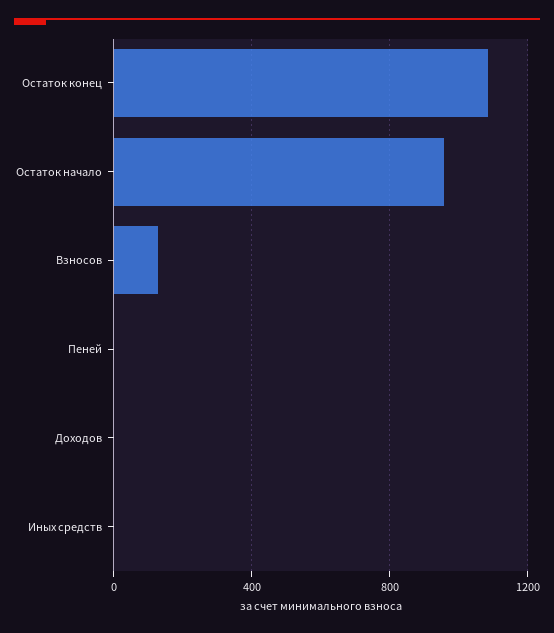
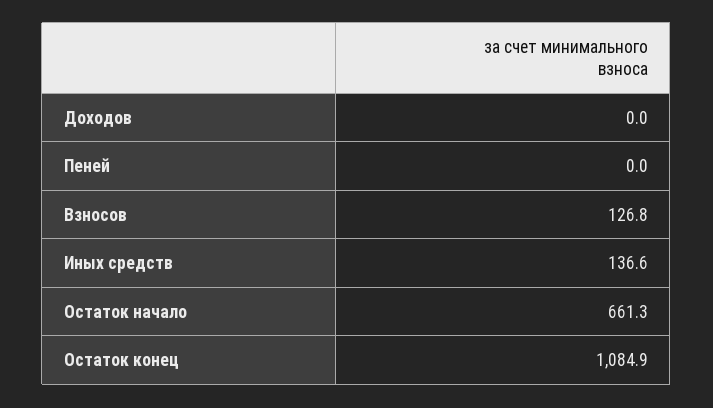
Остаток начало: 950 -> 661.3
Иных средств: 0 -> 136.6

